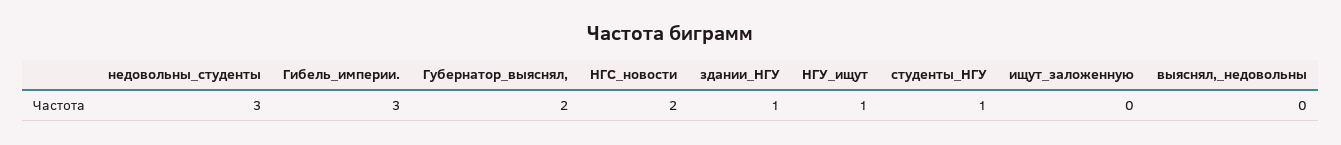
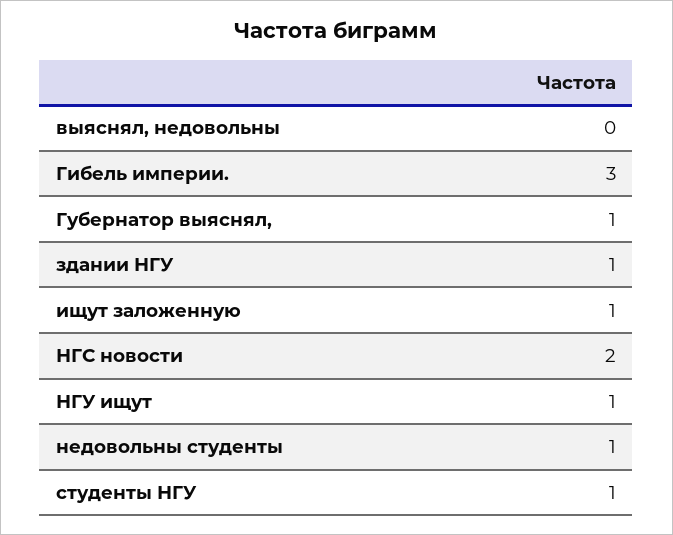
недовольны_студенты: 3 -> 1
Губернатор_выяснял,: 2 -> 1
ищут_заложенную: 0 -> 1

